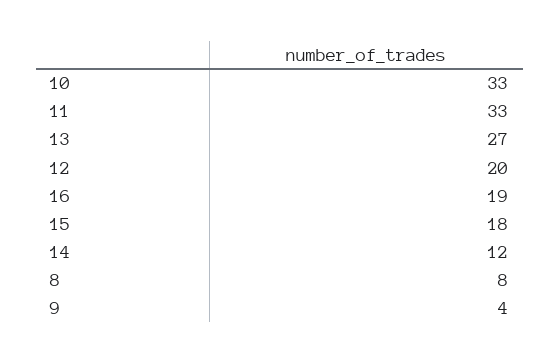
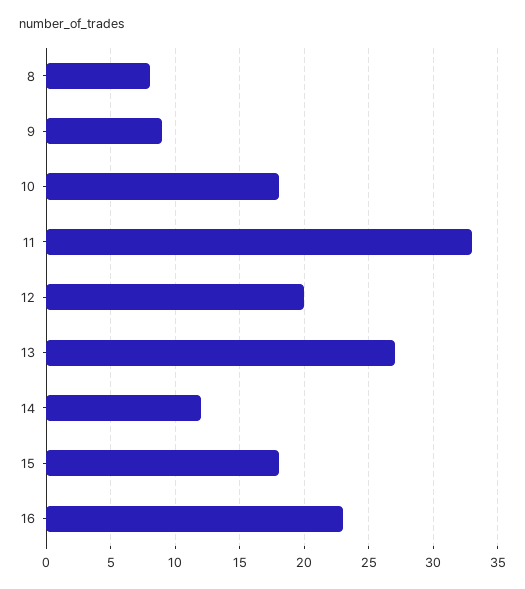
10: 33 -> 18
16: 19 -> 23
9: 4 -> 9

